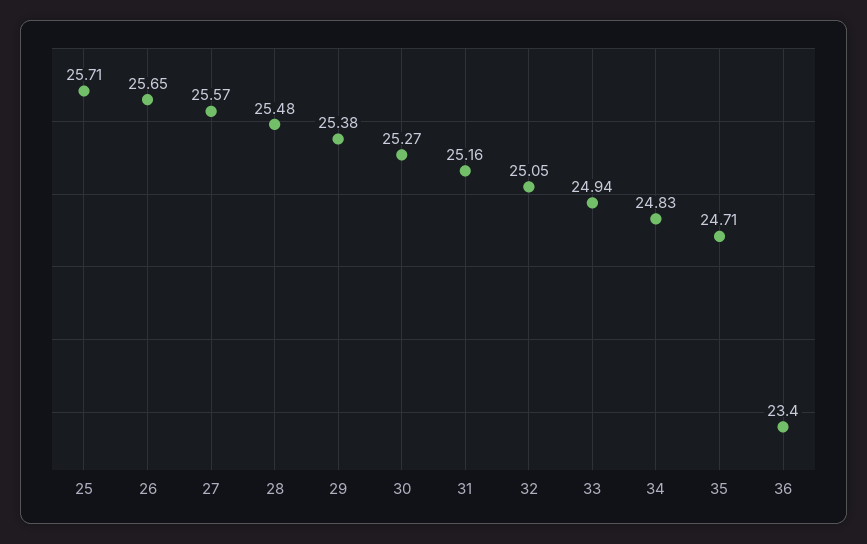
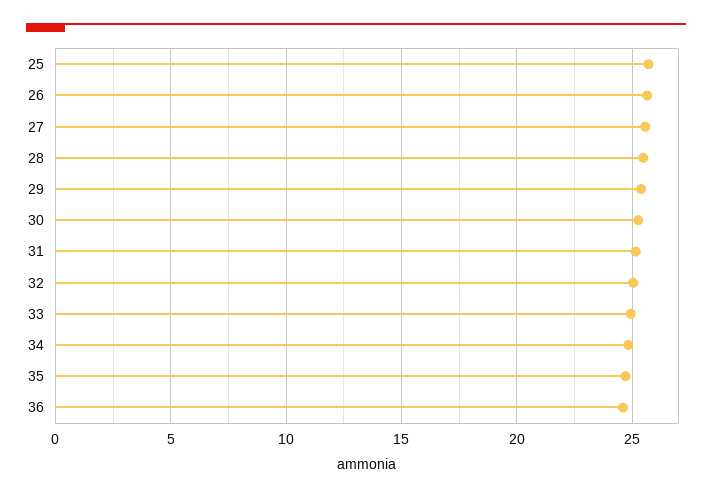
36: 23.4 -> 24.5

